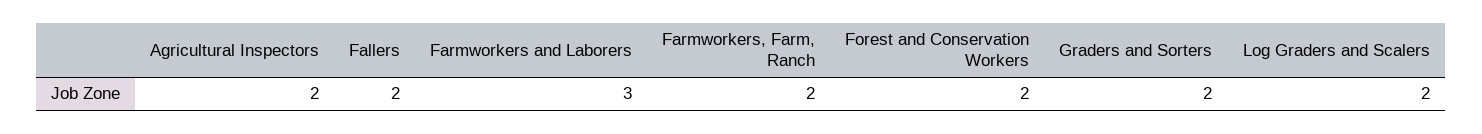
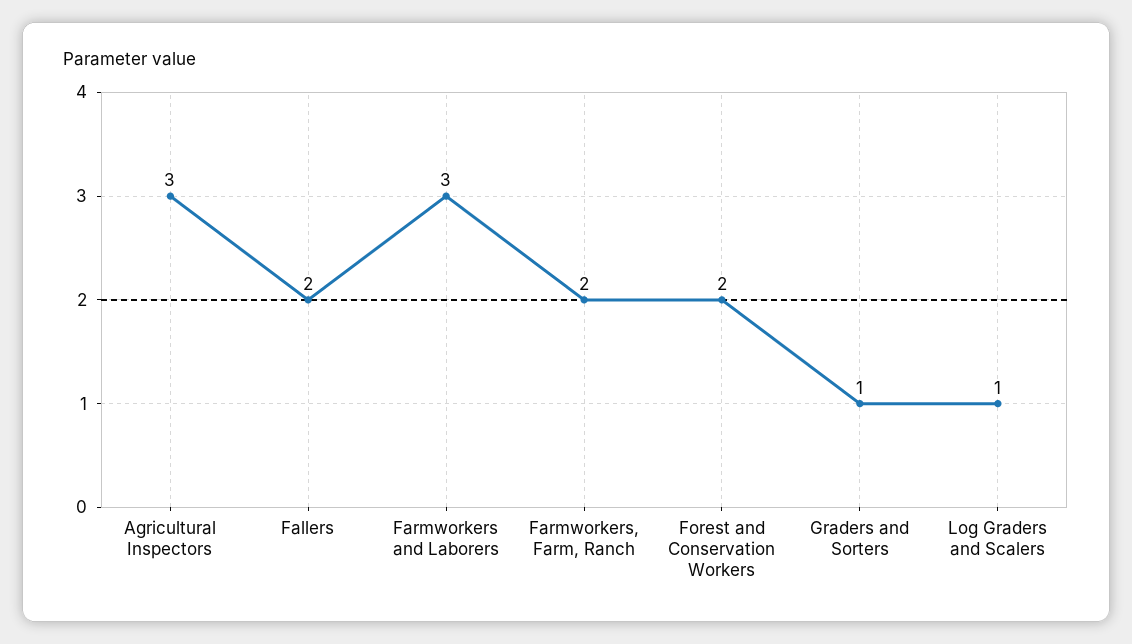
Agricultural Inspectors: 2 -> 3
Graders and Sorters: 2 -> 1
Log Graders and Scalers: 2 -> 1

